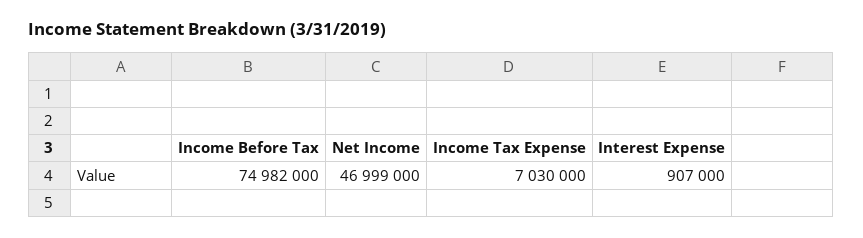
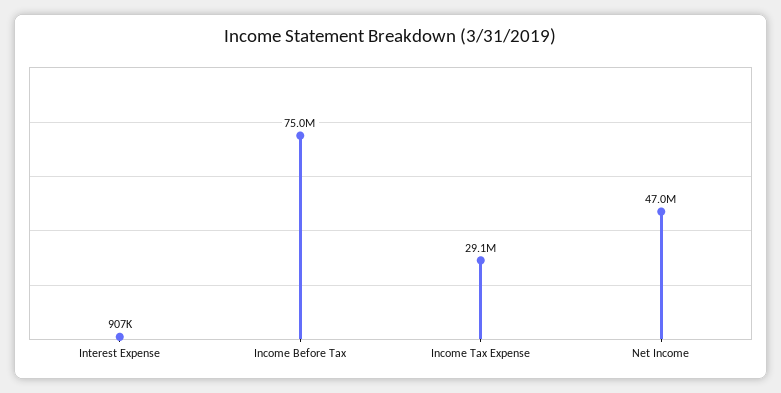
Income Tax Expense: 7030000 -> 29100000

